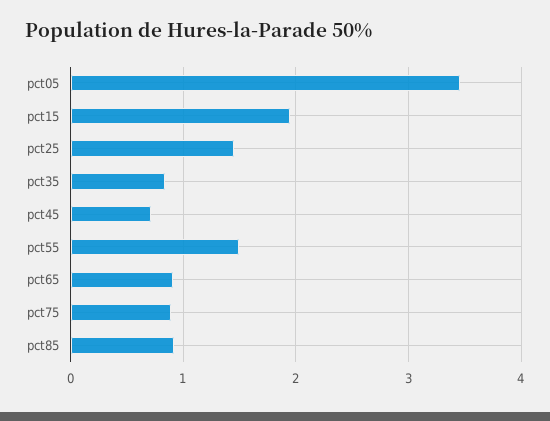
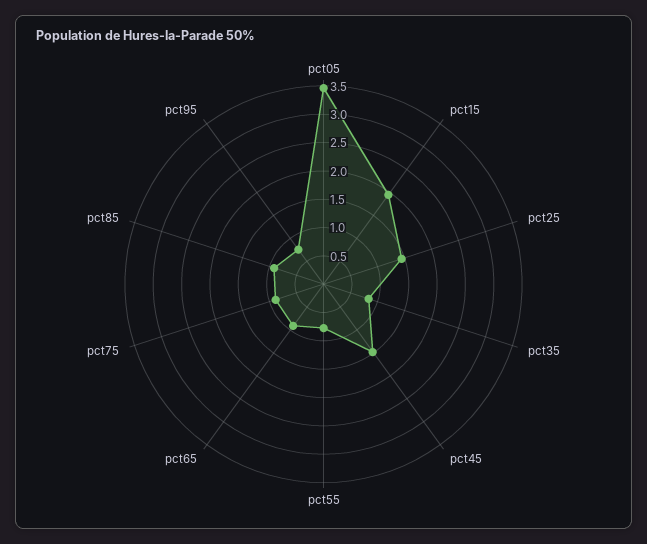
pct45: 0.7 -> 1.5
pct55: 1.5 -> 0.75
pct95: none -> 0.75

